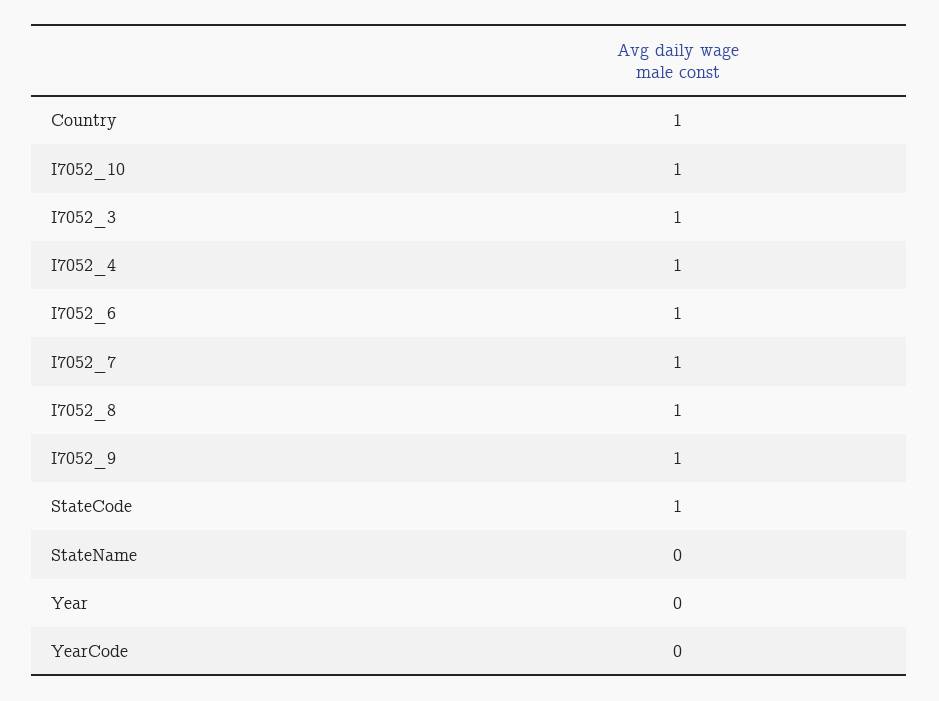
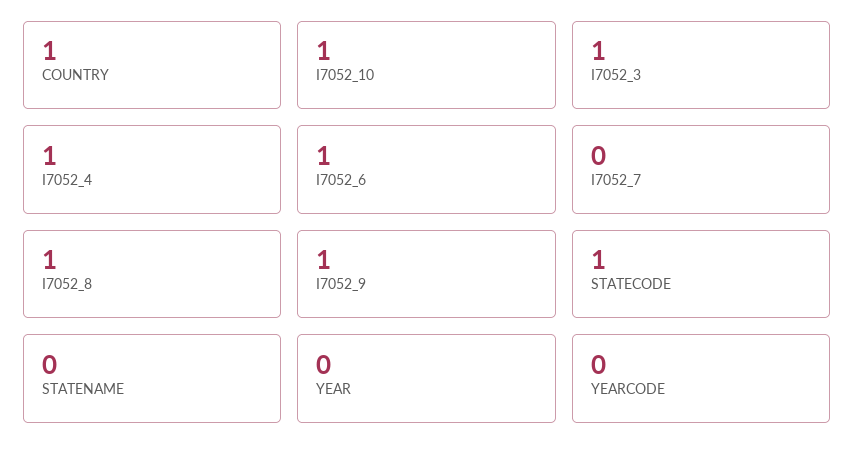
I7052_7: 1 -> 0

